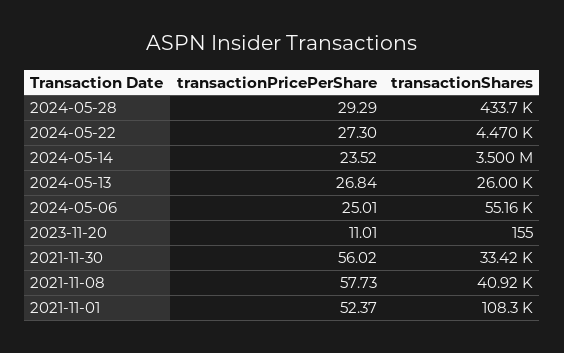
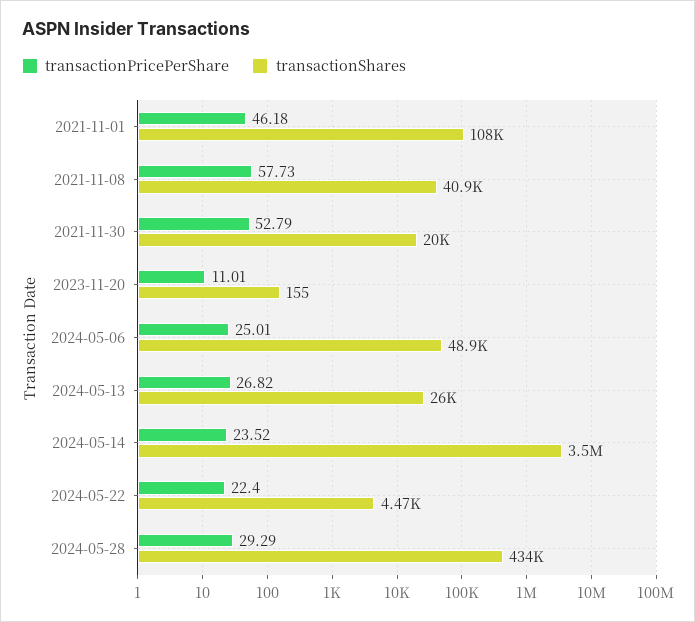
transactionPricePerShare, 2024-05-22: 27.3 -> 22.4
transactionPricePerShare, 2024-05-13: 26.84 -> 26.82
transactionShares, 2024-05-06: 55160 -> 48900
transactionPricePerShare, 2021-11-30: 56.02 -> 52.79
transactionShares, 2021-11-30: 33420 -> 20000
transactionPricePerShare, 2021-11-01: 52.37 -> 46.18

